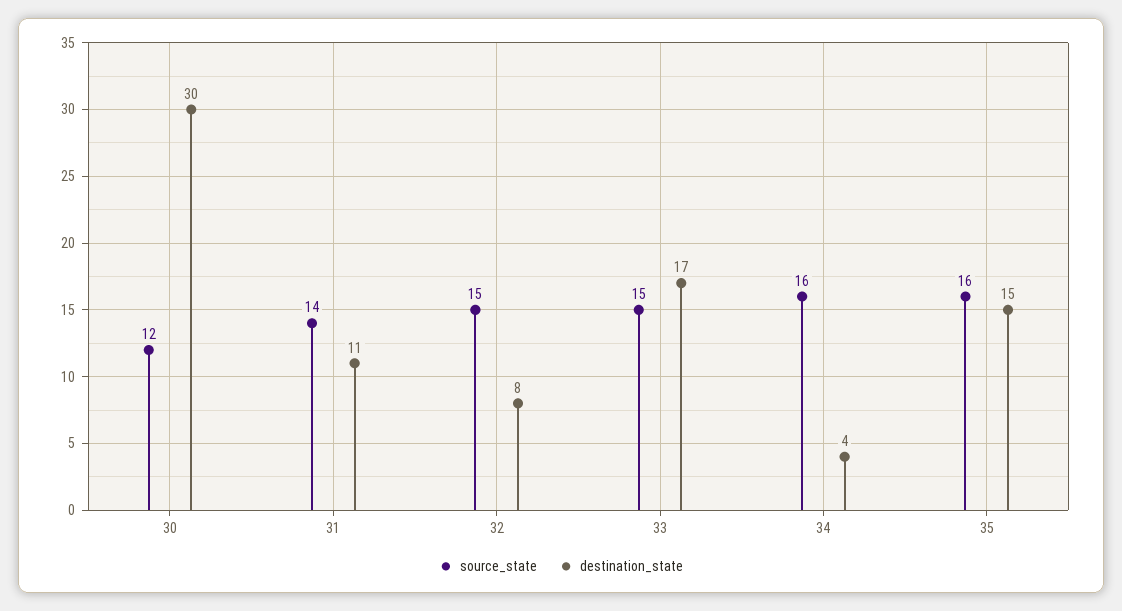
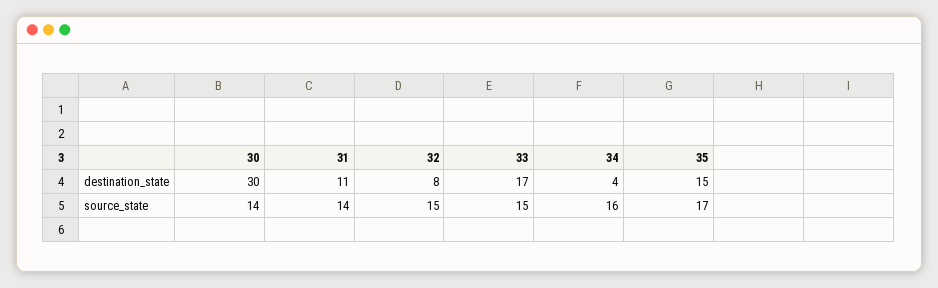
source_state, 30: 12 -> 14
source_state, 35: 16 -> 17

